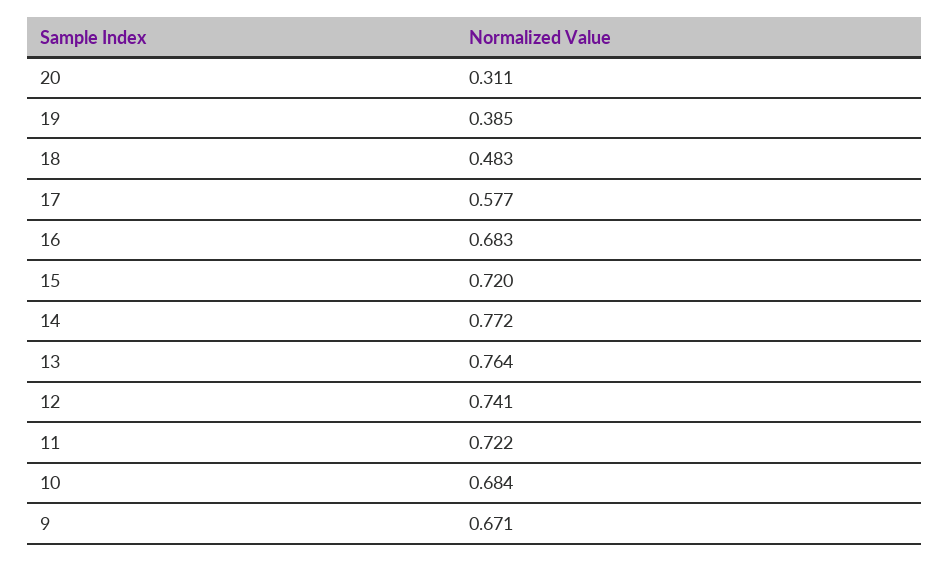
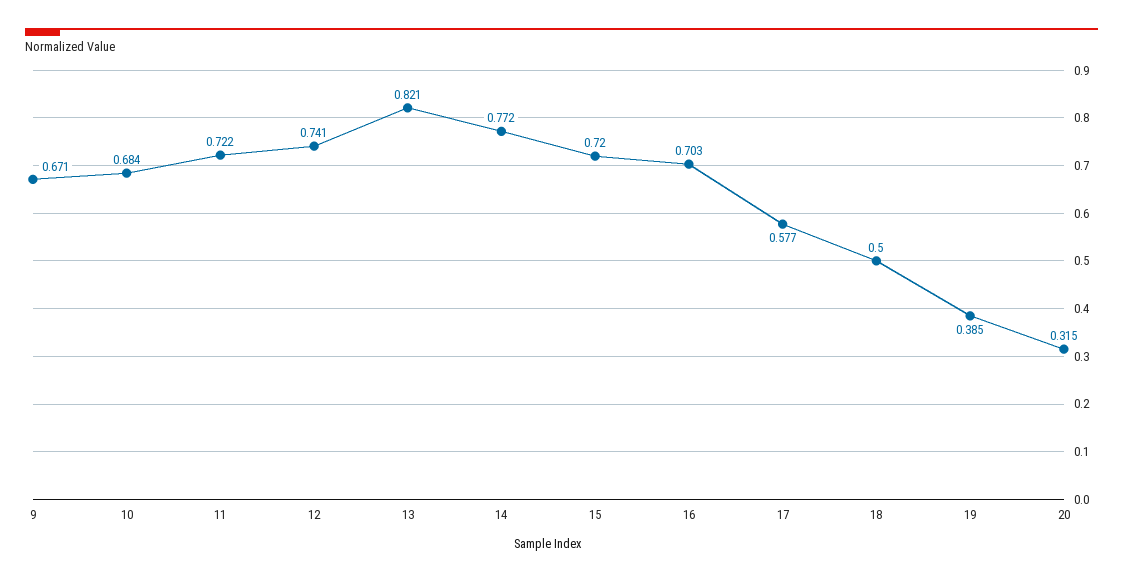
20: 0.311 -> 0.315
18: 0.483 -> 0.5
16: 0.683 -> 0.703
13: 0.764 -> 0.821

